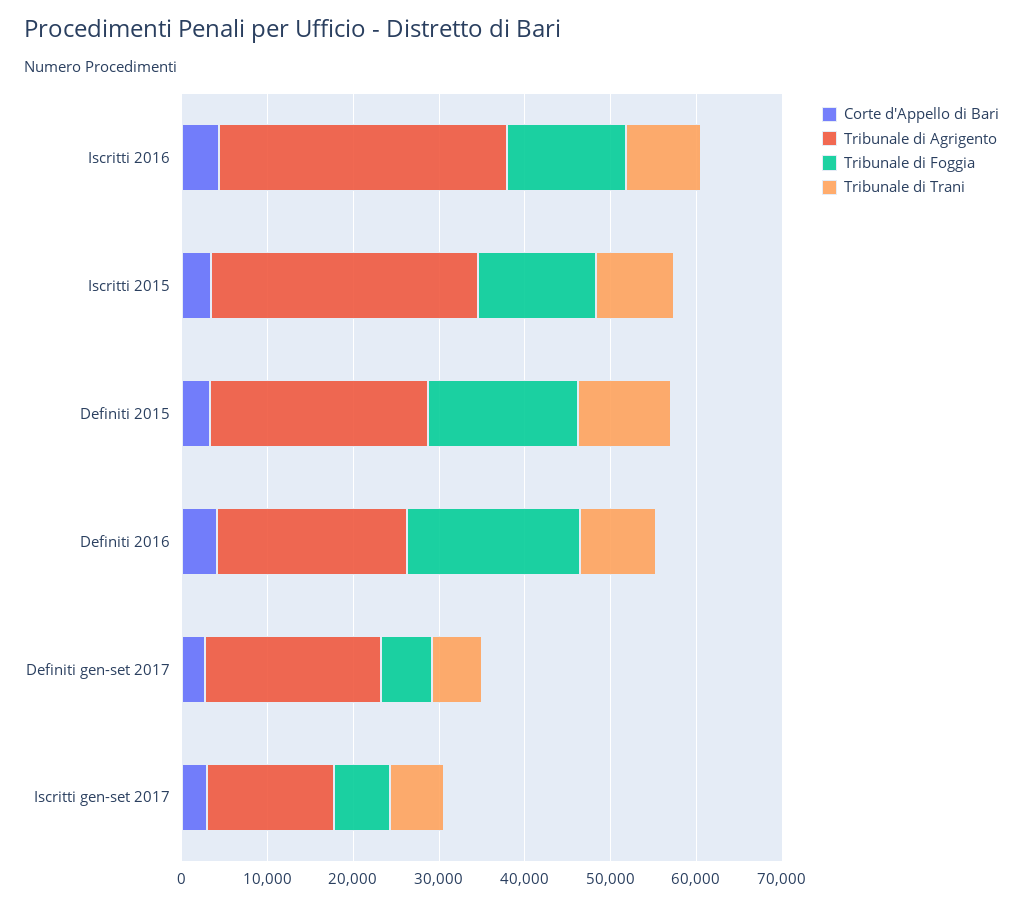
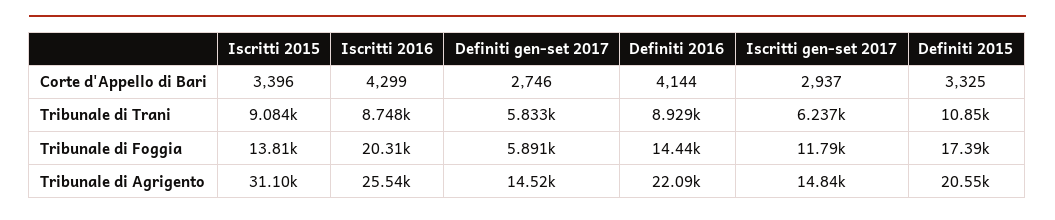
Tribunale di Agrigento, Iscritti 2016: 34000 -> 25540
Tribunale di Foggia, Iscritti 2016: 14000 -> 20310
Tribunale di Agrigento, Definiti 2015: 26000 -> 20550
Tribunale di Foggia, Definiti 2016: 20000 -> 14440
Tribunale di Agrigento, Definiti gen-set 2017: 20000 -> 14520
Tribunale di Foggia, Iscritti gen-set 2017: 6000 -> 11790

